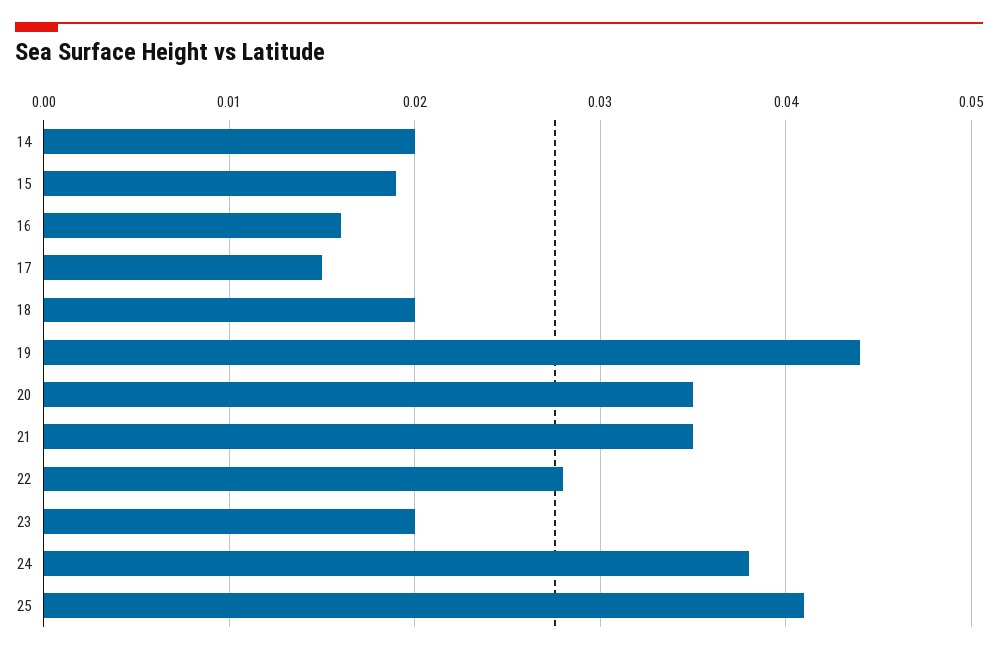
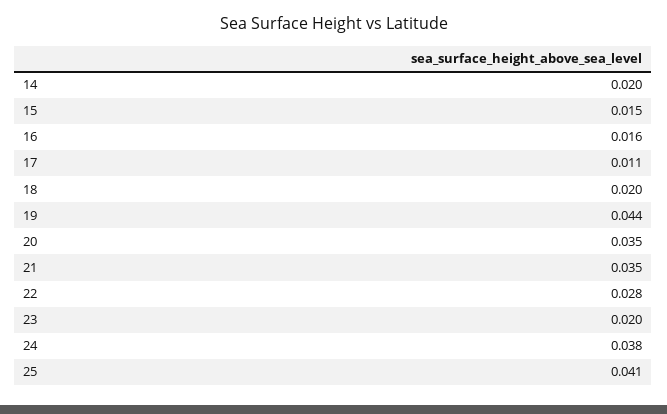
15: 0.019 -> 0.015
17: 0.015 -> 0.011

